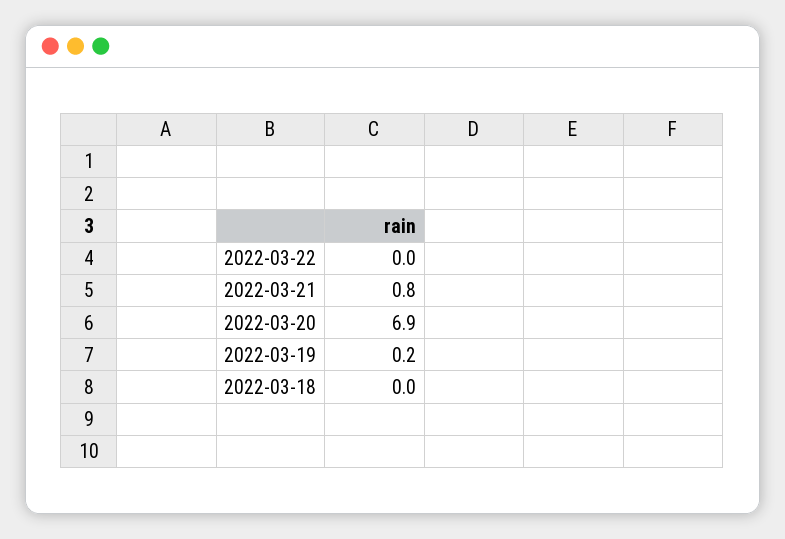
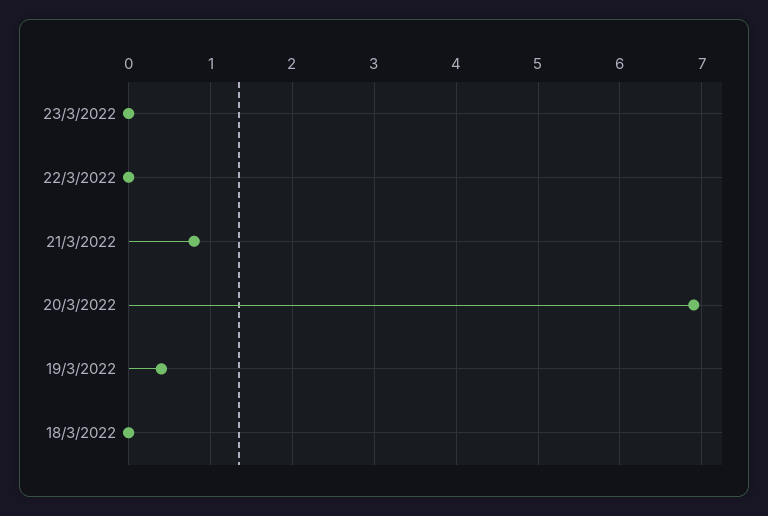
2022-03-19: 0.2 -> 0.4
23/3/2022: none -> 0

